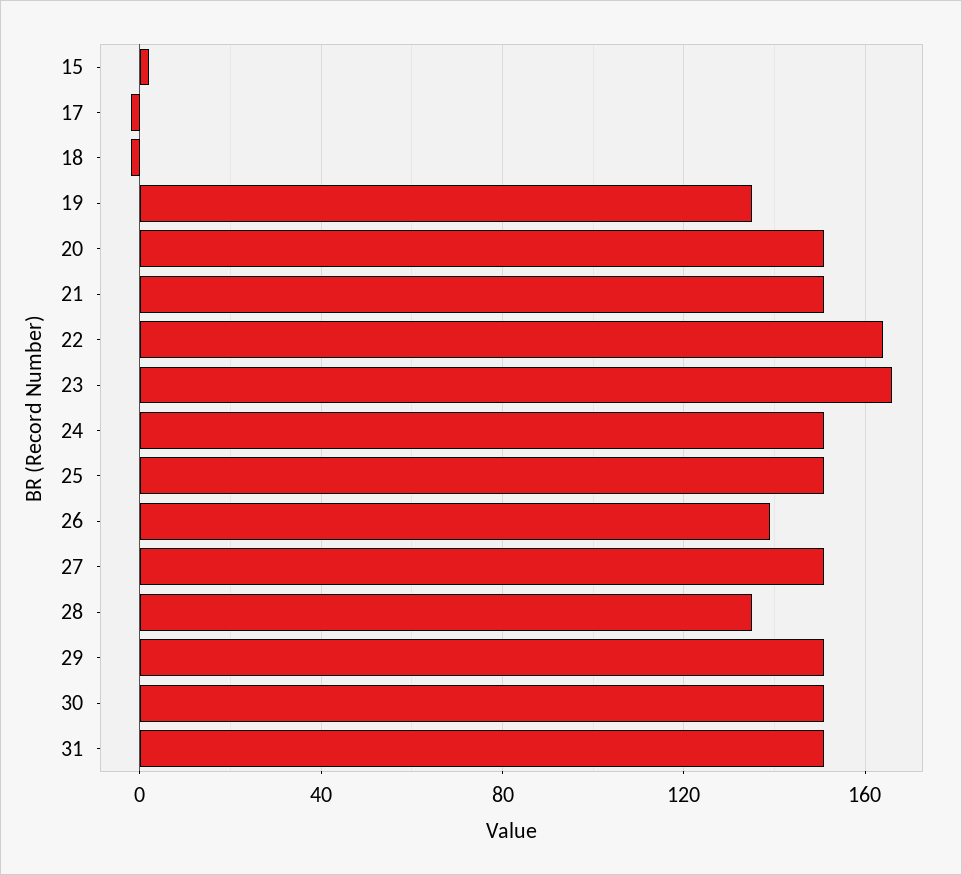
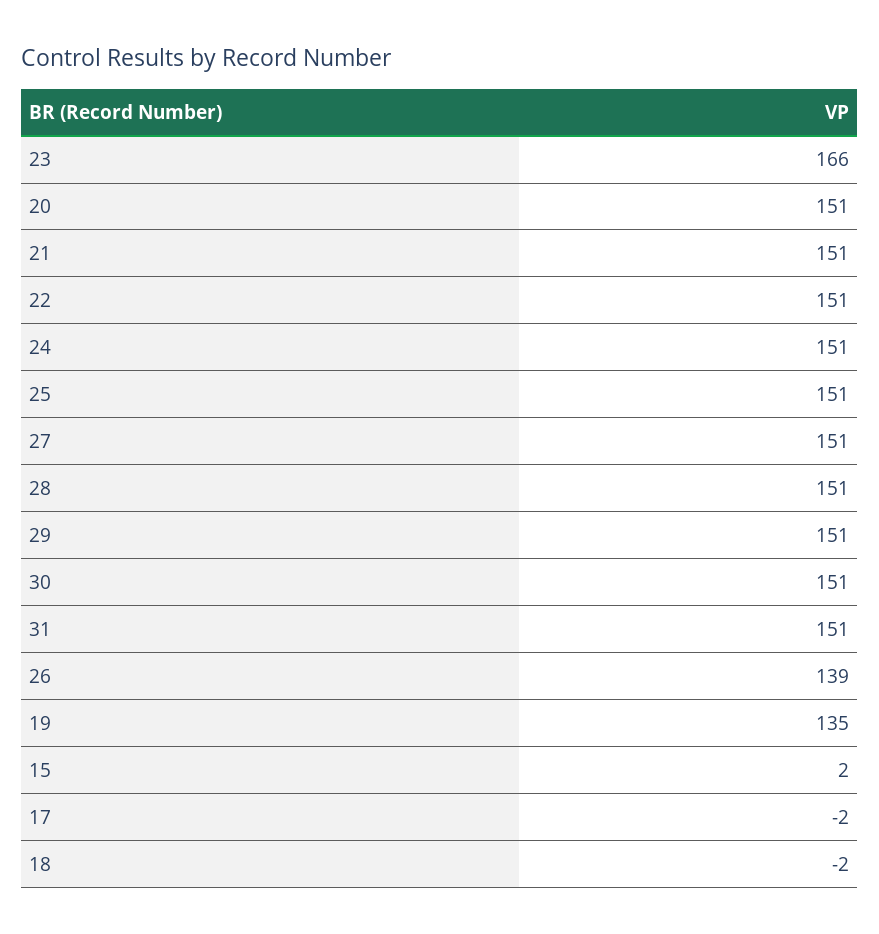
22: 165 -> 151
28: 135 -> 151

